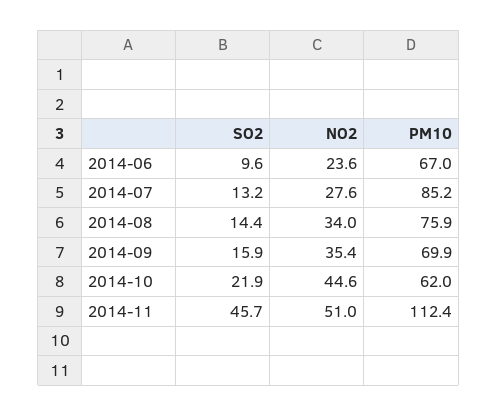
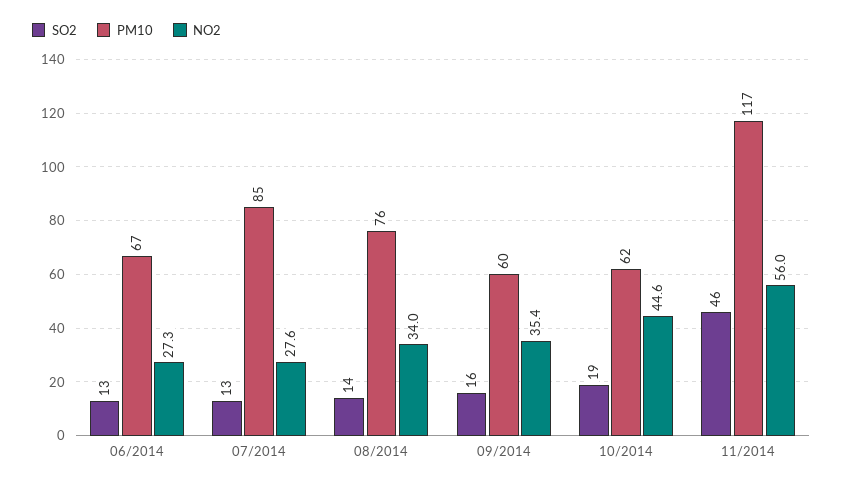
SO2, 2014-06: 9.6 -> 13
NO2, 2014-06: 23.6 -> 27.3
PM10, 2014-09: 69.9 -> 60
SO2, 2014-10: 21.9 -> 19
NO2, 2014-11: 51 -> 56
PM10, 2014-11: 112.4 -> 117

